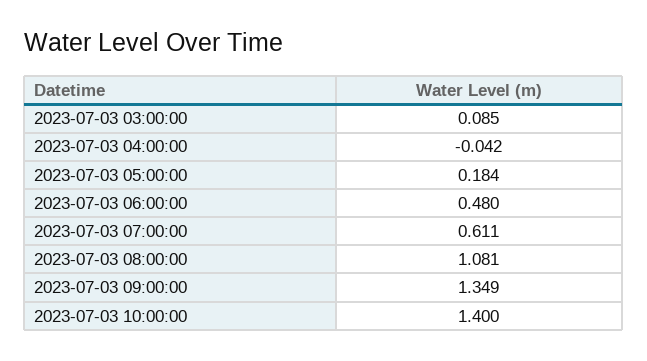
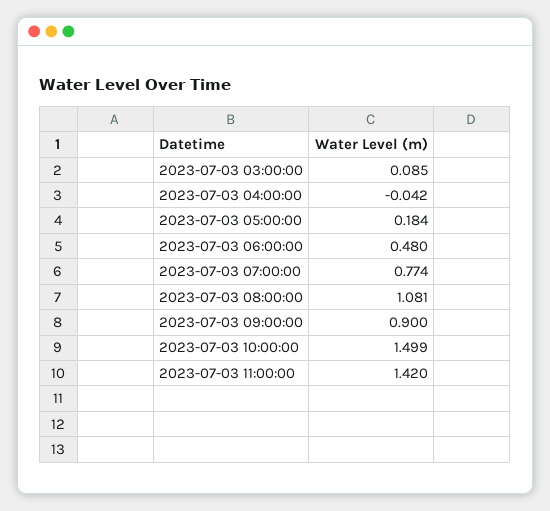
2023-07-03 07:00:00: 0.611 -> 0.774
2023-07-03 09:00:00: 1.349 -> 0.9
2023-07-03 10:00:00: 1.4 -> 1.499
2023-07-03 11:00:00: none -> 1.42

